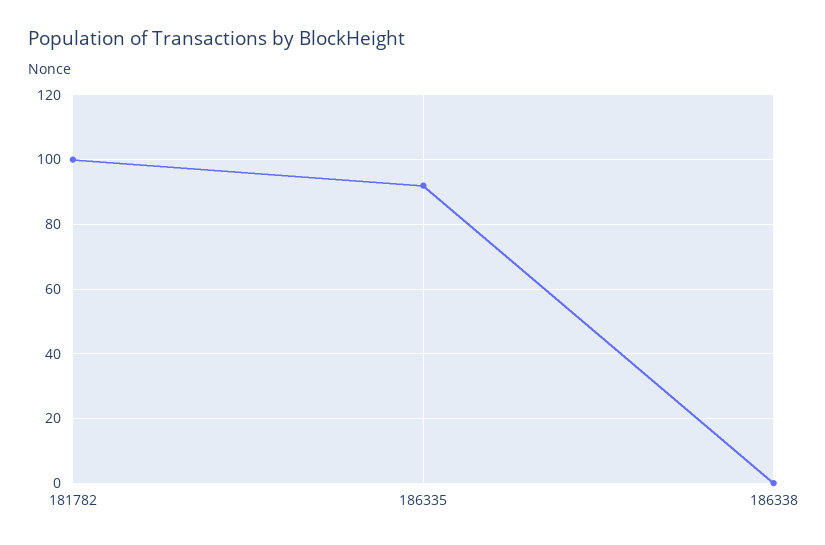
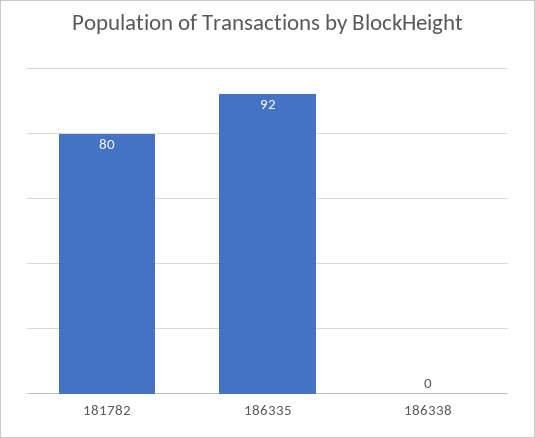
181782: 100 -> 80

